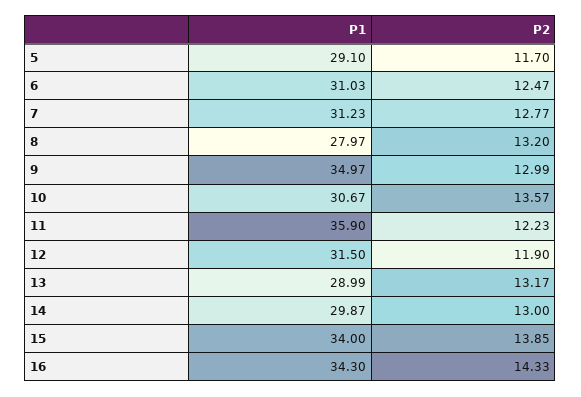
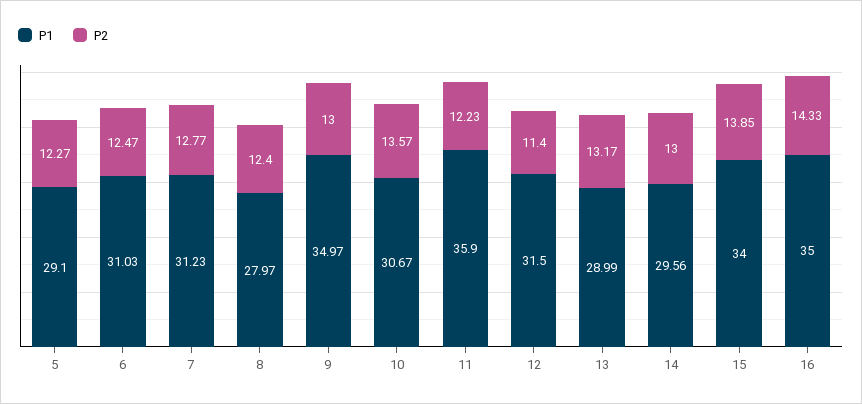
P2, 5: 11.7 -> 12.27
P2, 8: 13.2 -> 12.4
P2, 9: 12.99 -> 13
P2, 12: 11.9 -> 11.4
P1, 14: 29.87 -> 29.56
P1, 16: 34.3 -> 35

